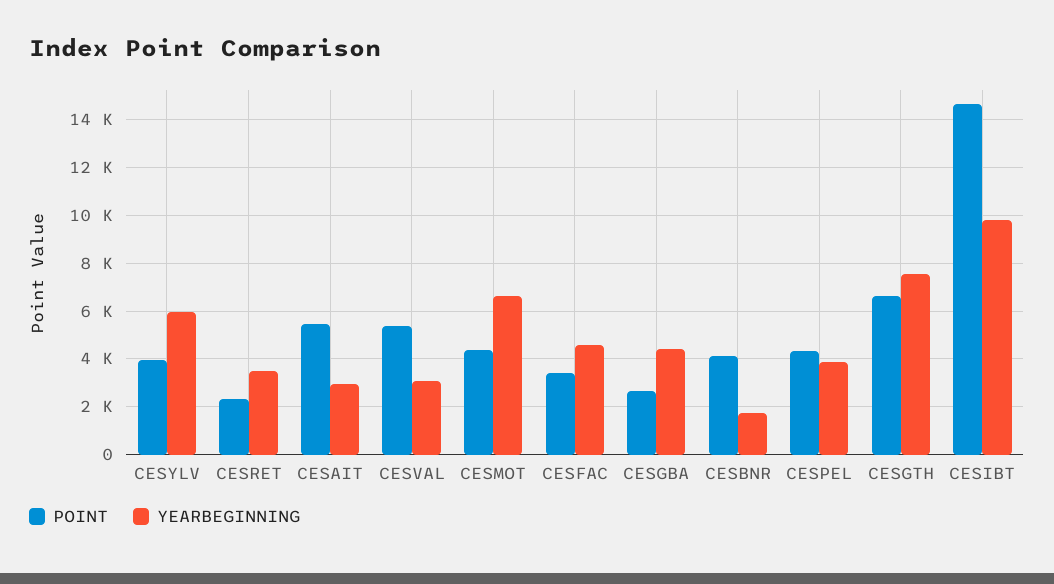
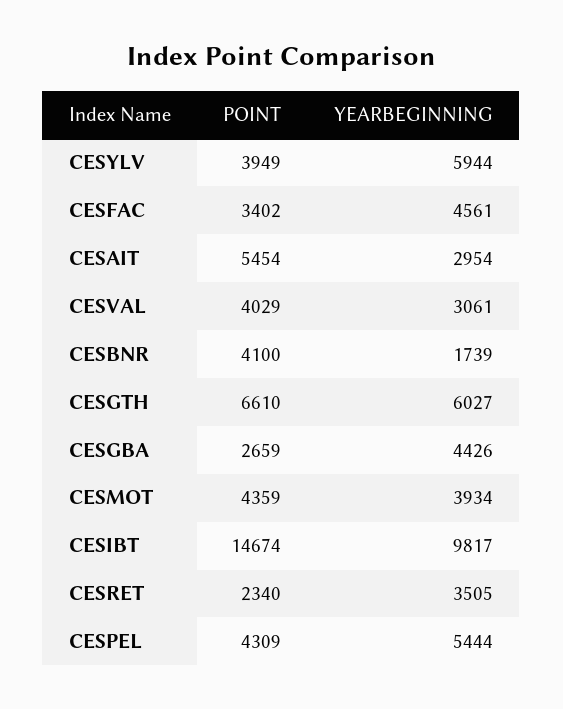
POINT, CESVAL: 5500 -> 4029
YEARBEGINNING, CESMOT: 6500 -> 3934
YEARBEGINNING, CESPEL: 4000 -> 5444
YEARBEGINNING, CESGTH: 7500 -> 6027

